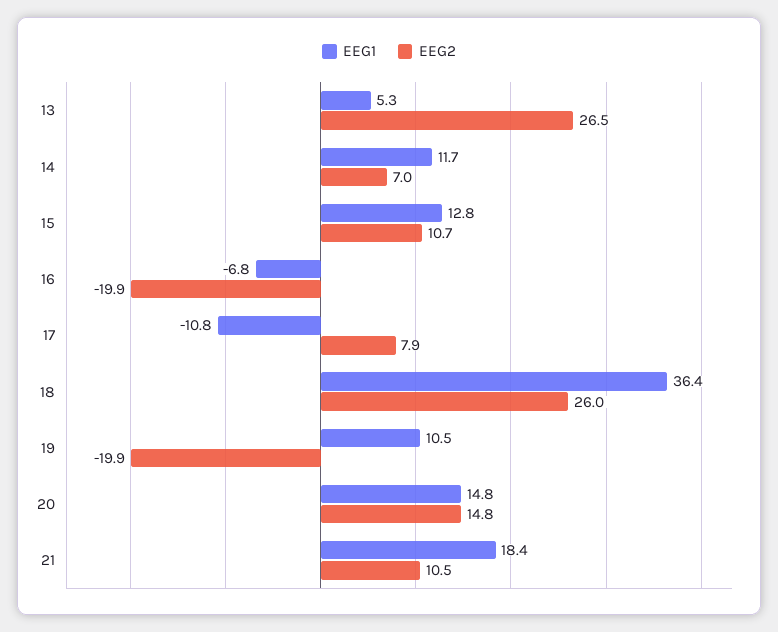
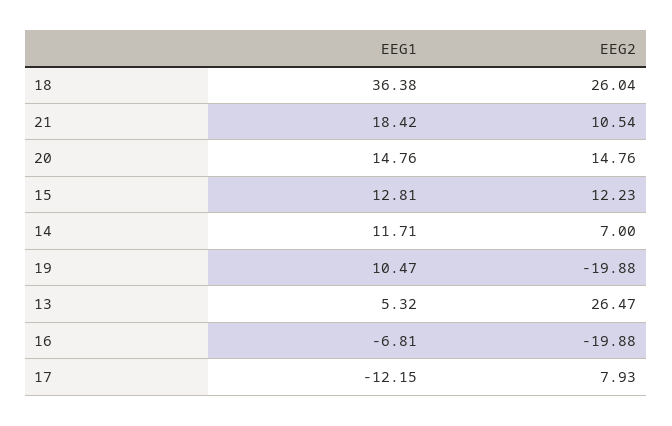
EEG2, 15: 10.7 -> 12.23
EEG1, 17: -10.8 -> -12.15

